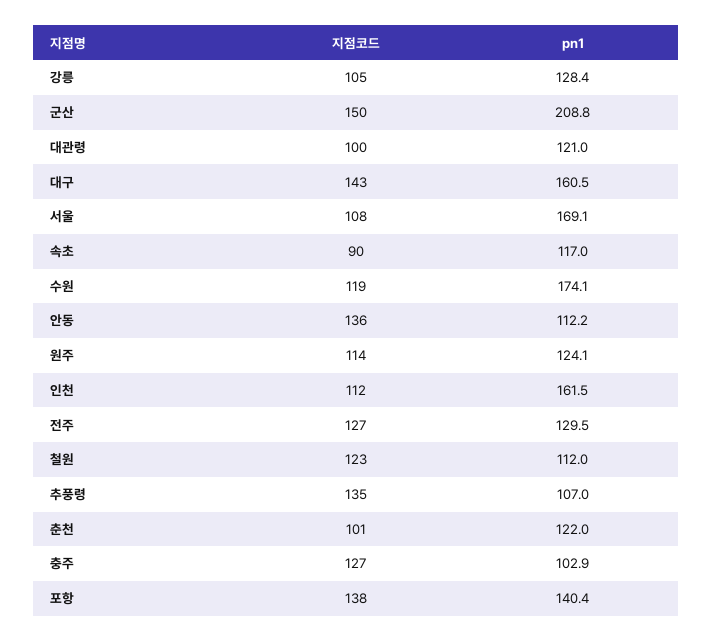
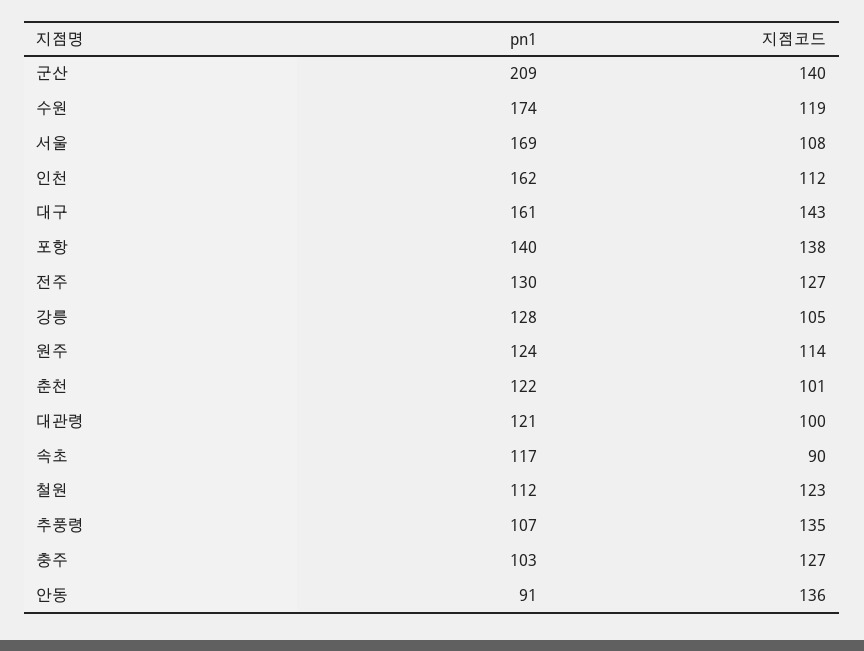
지점코드, 군산: 150 -> 140
pn1, 안동: 112.2 -> 91

